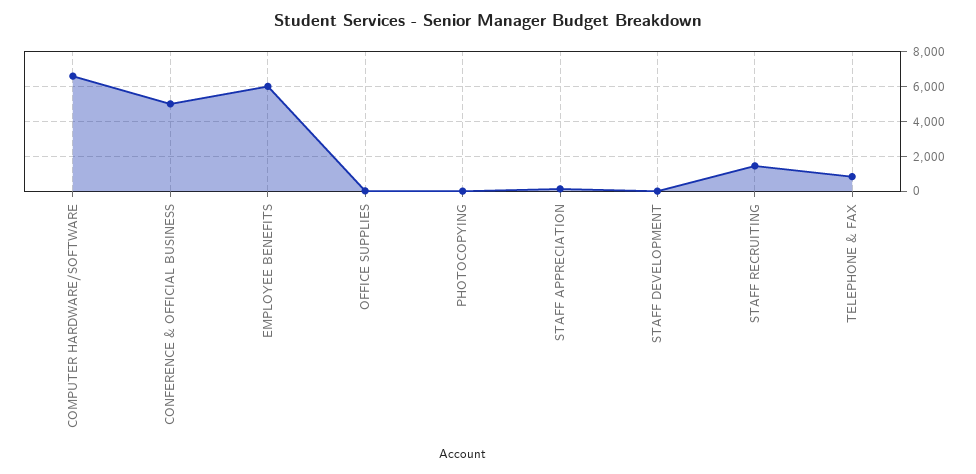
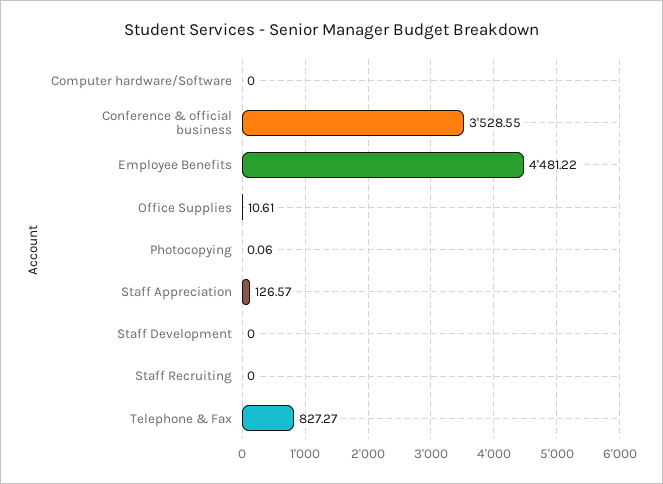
COMPUTER HARDWARE/SOFTWARE: 6500 -> 0
CONFERENCE & OFFICIAL BUSINESS: 5000 -> 3528.55
EMPLOYEE BENEFITS: 6000 -> 4481.22
STAFF RECRUITING: 1500 -> 0

